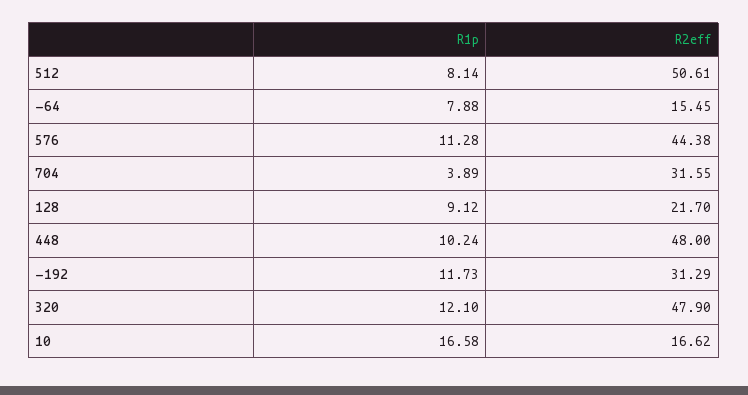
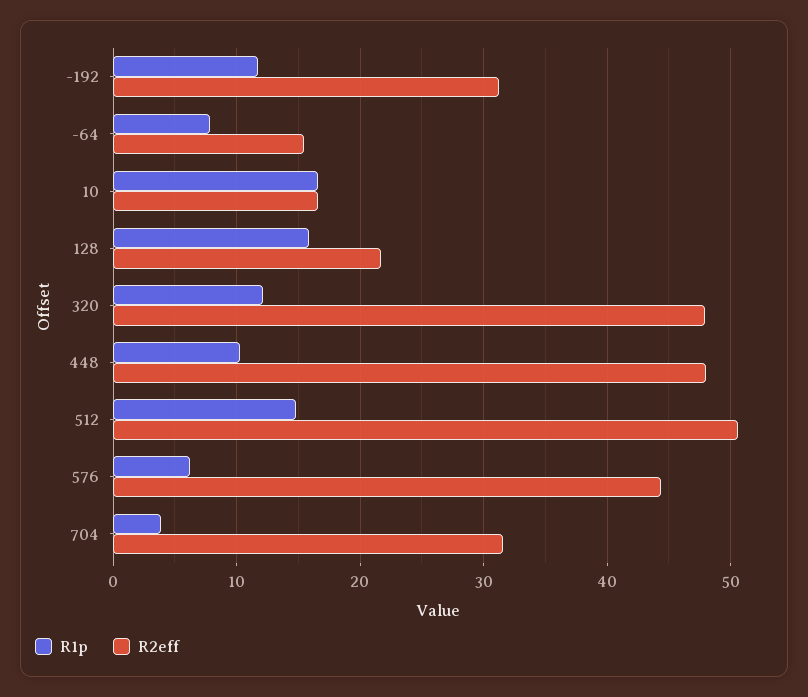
R1p, 512: 8.14 -> 15
R1p, 576: 11.28 -> 6
R1p, 128: 9.12 -> 16

